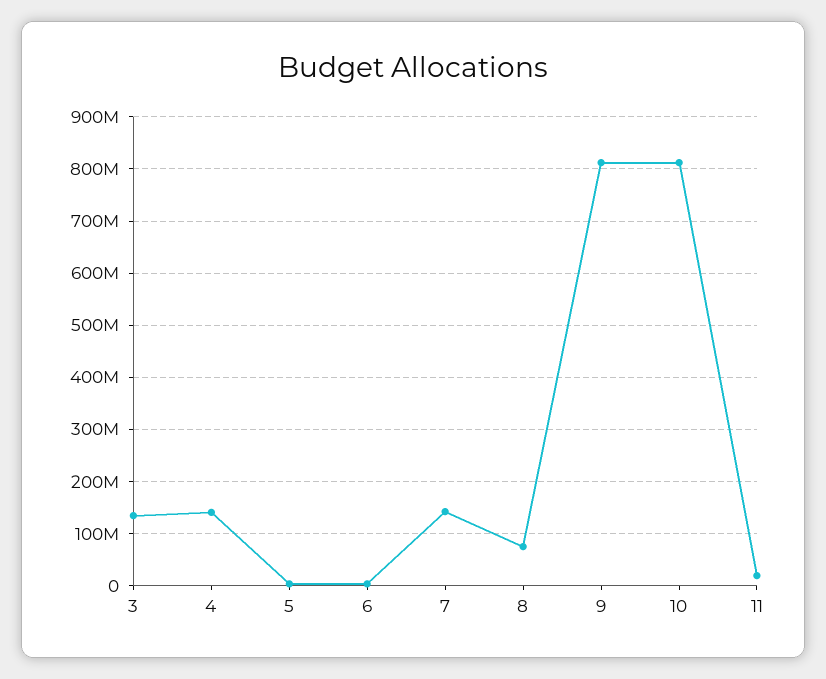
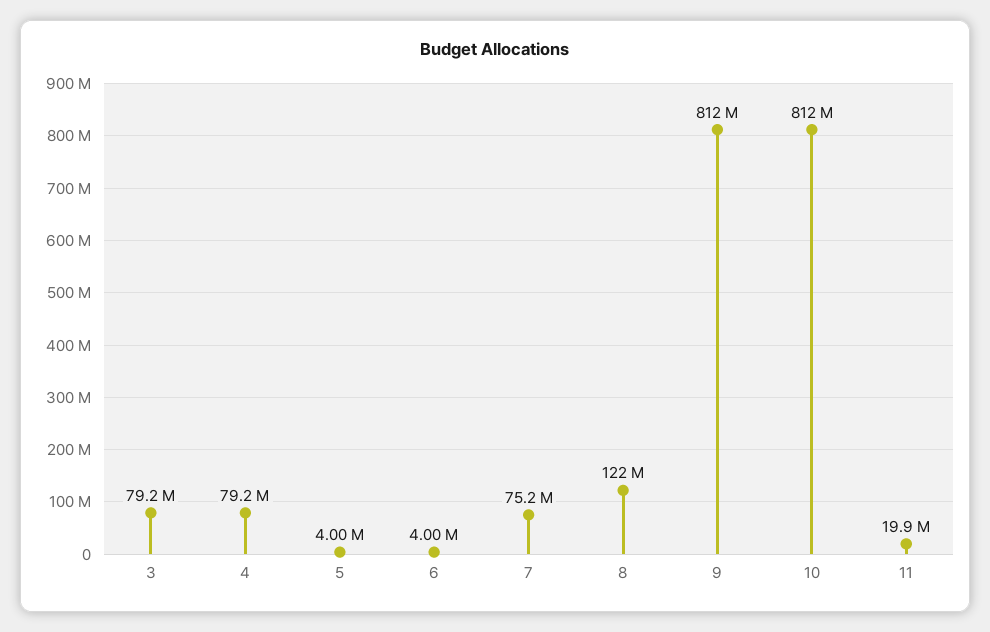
3: 140000000 -> 79200000
4: 140000000 -> 79200000
7: 140000000 -> 75200000
8: 80000000 -> 122000000

